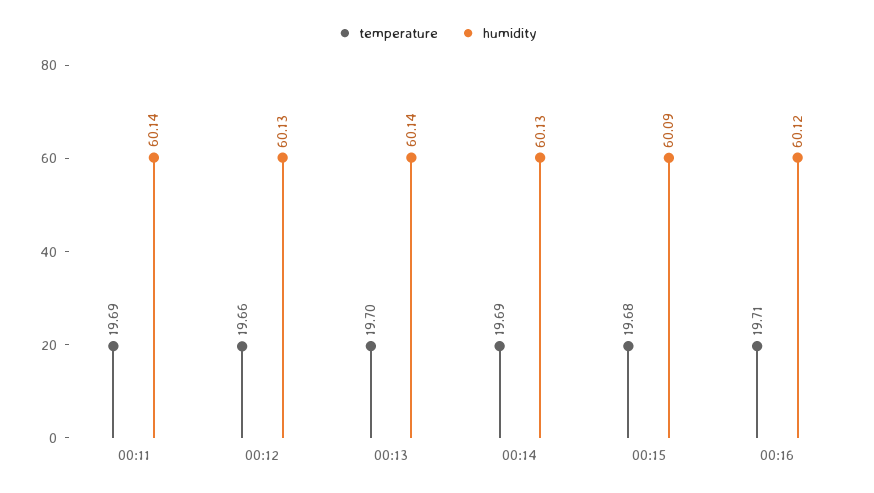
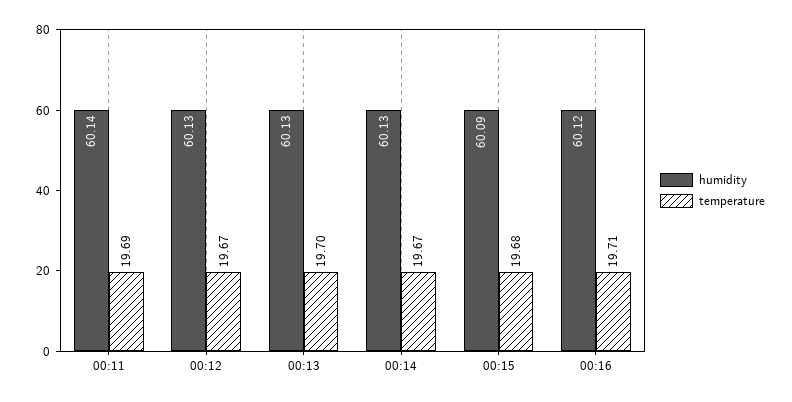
temperature, 00:12: 19.66 -> 19.67
humidity, 00:13: 60.14 -> 60.13
temperature, 00:14: 19.69 -> 19.67

